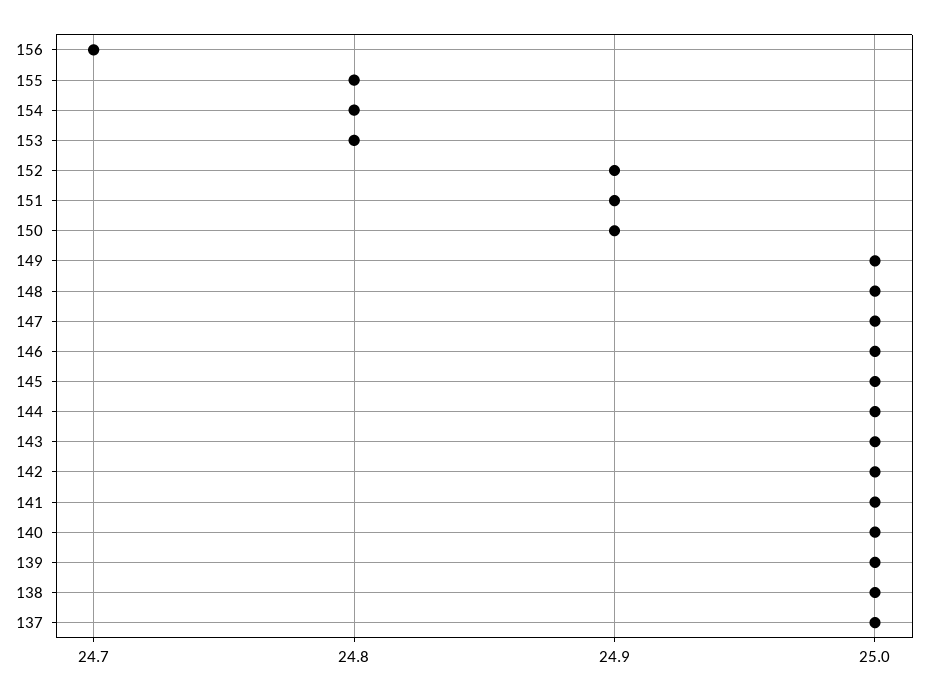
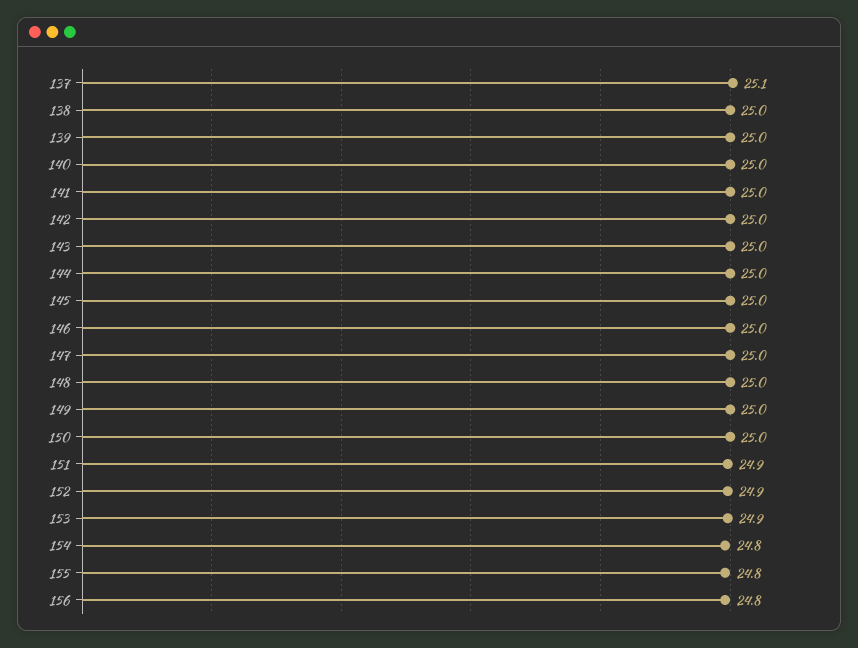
156: 24.7 -> 24.8
153: 24.8 -> 24.9
150: 24.9 -> 25
137: 25 -> 25.1

